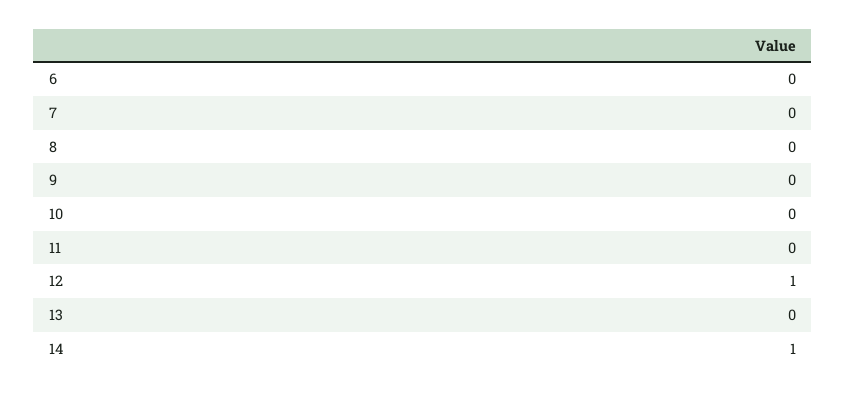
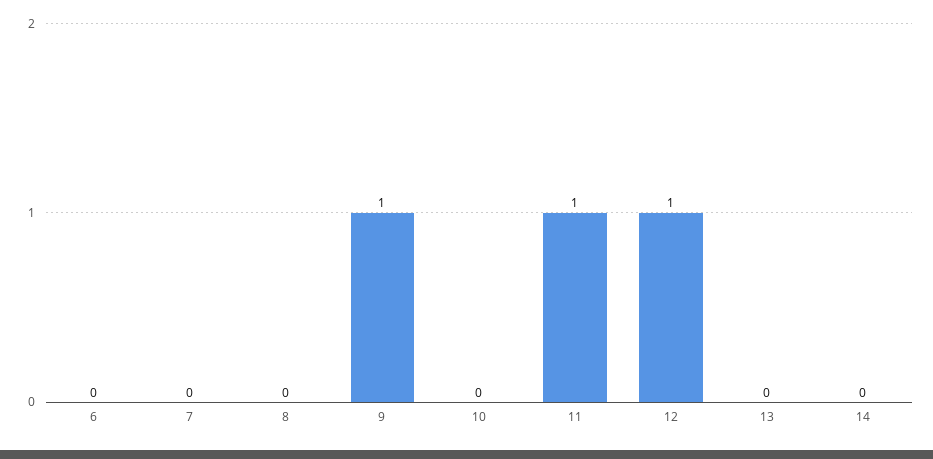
9: 0 -> 1
11: 0 -> 1
14: 1 -> 0

